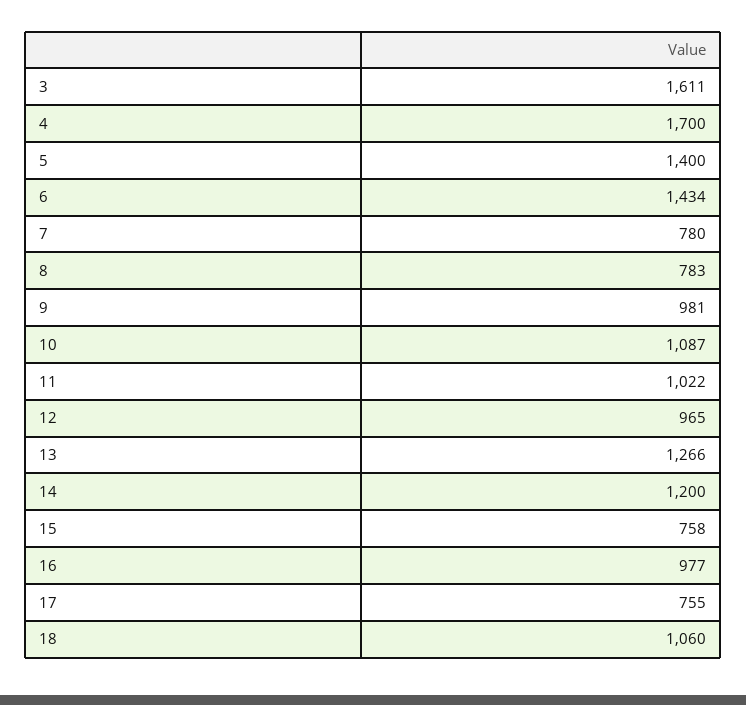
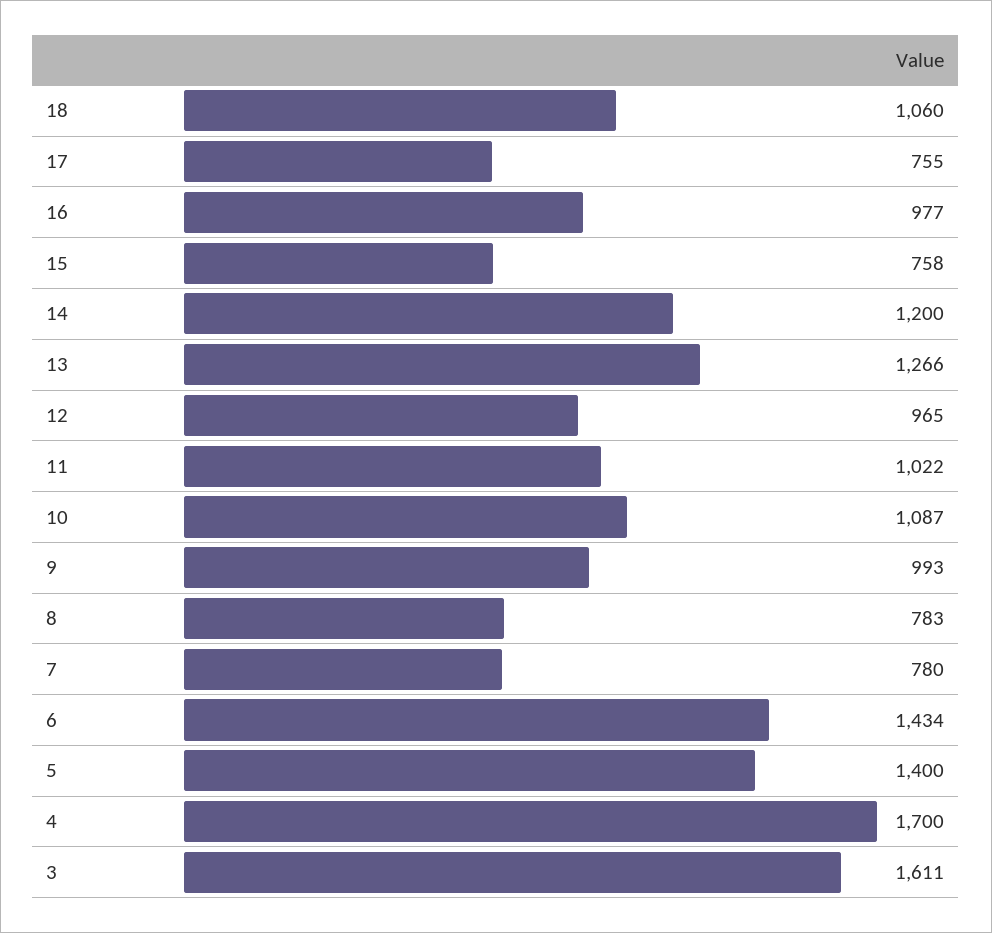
9: 981 -> 993

